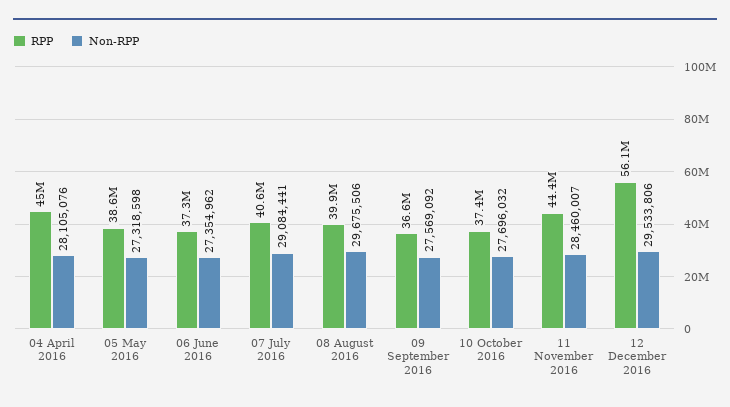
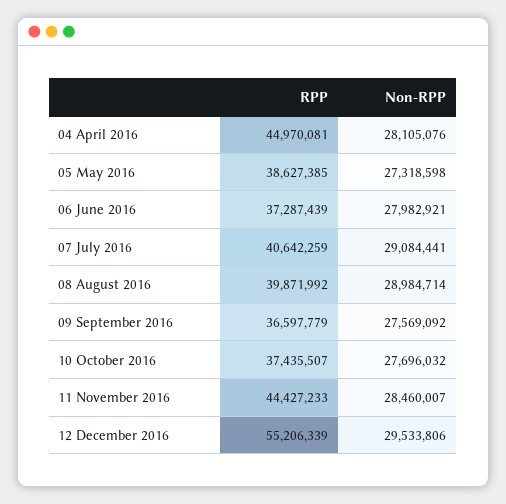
Non-RPP, 06 June 2016: 27354962 -> 27982921
Non-RPP, 08 August 2016: 29675506 -> 28984714
RPP, 12 December 2016: 56100000 -> 55206339

